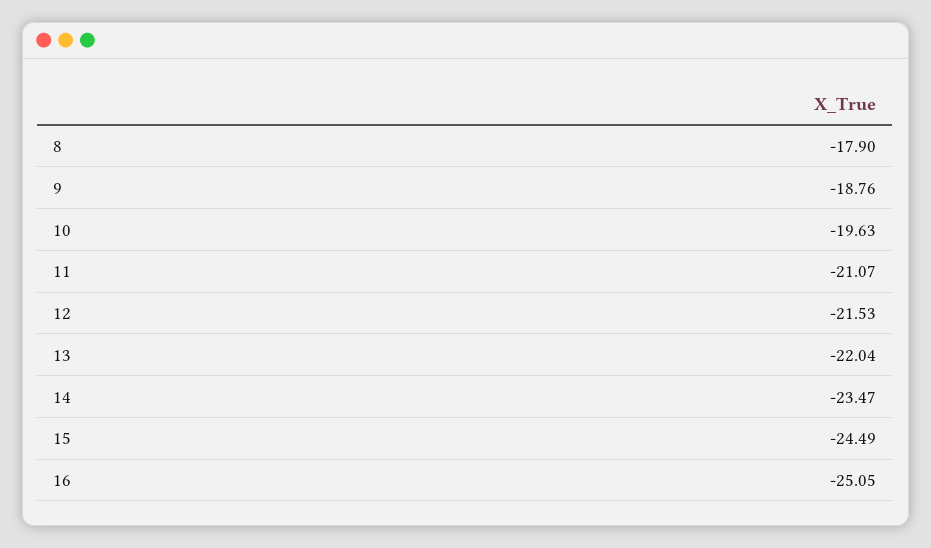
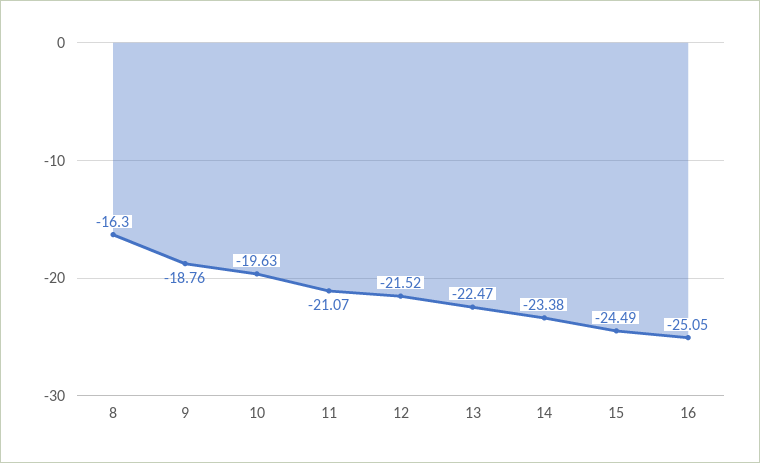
8: -17.9 -> -16.3
12: -21.53 -> -21.52
13: -22.04 -> -22.47
14: -23.47 -> -23.38

